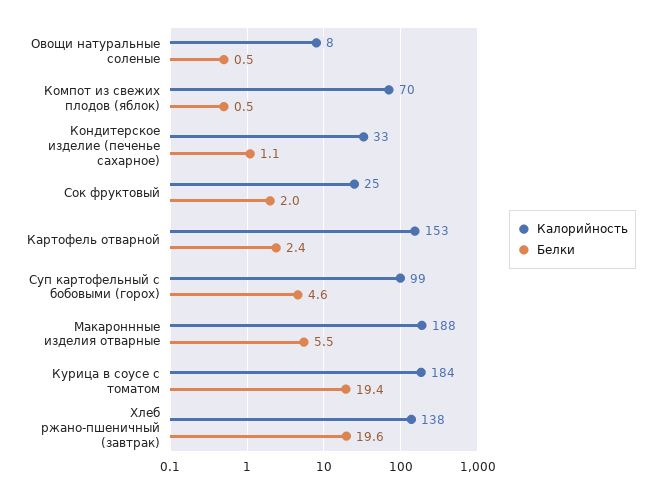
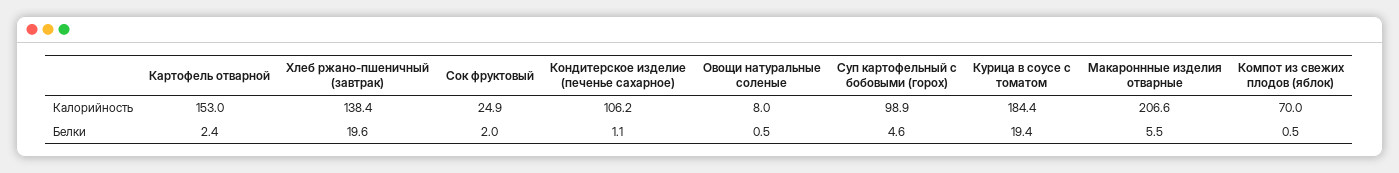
Калорийность, Кондитерское изделие (печенье сахарное): 33 -> 106.2
Калорийность, Макароннные изделия отварные: 188 -> 206.6

